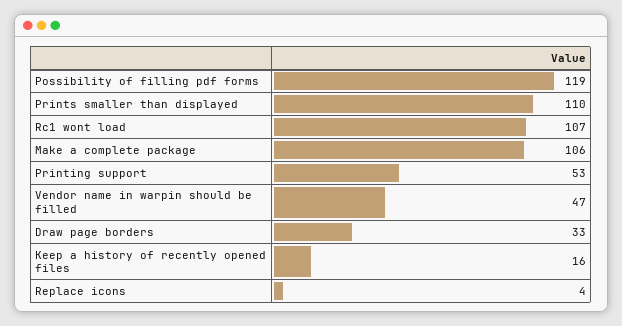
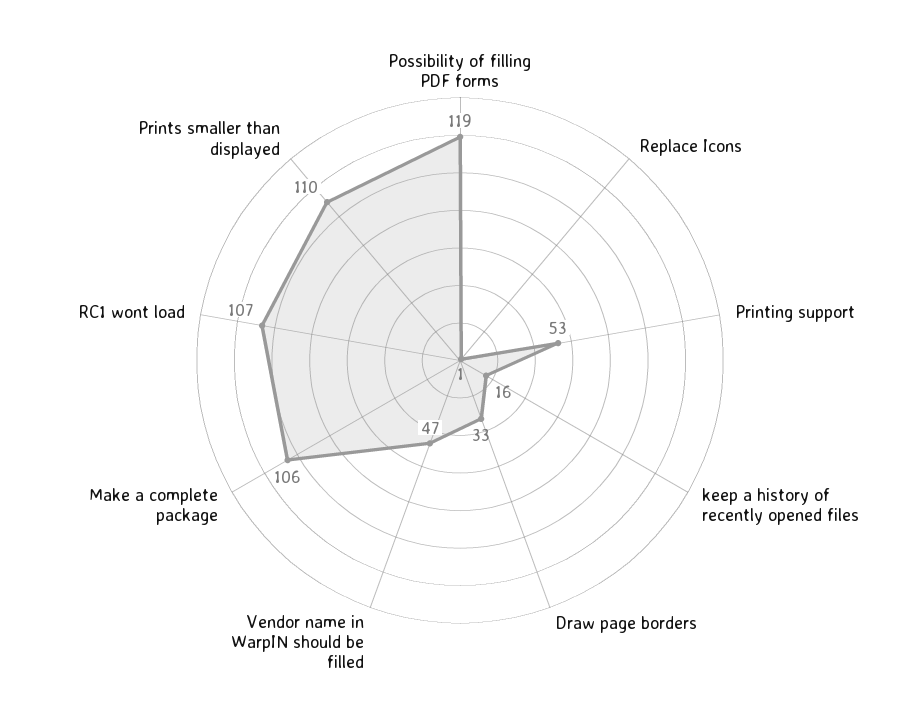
Replace icons: 4 -> 1

